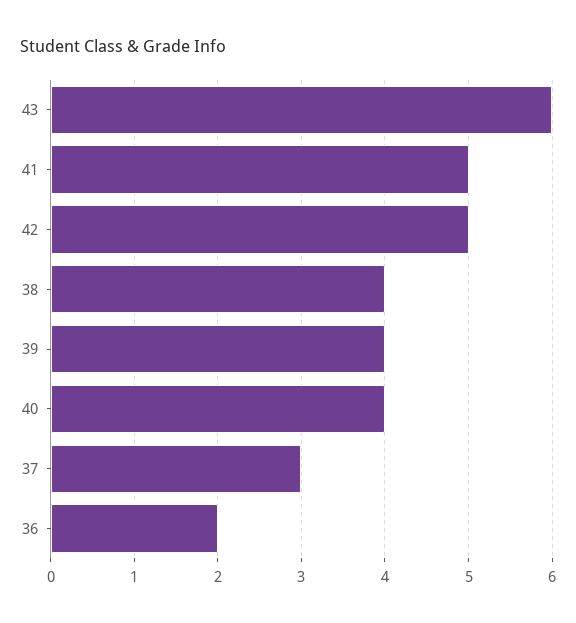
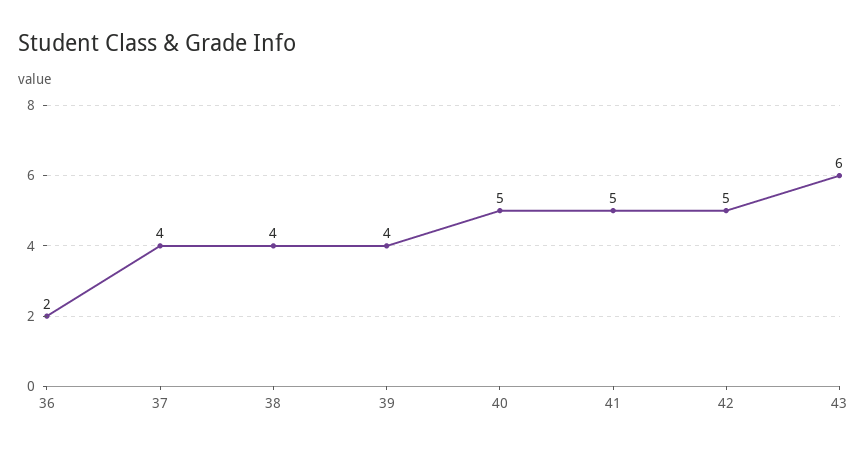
40: 4 -> 5
37: 3 -> 4

